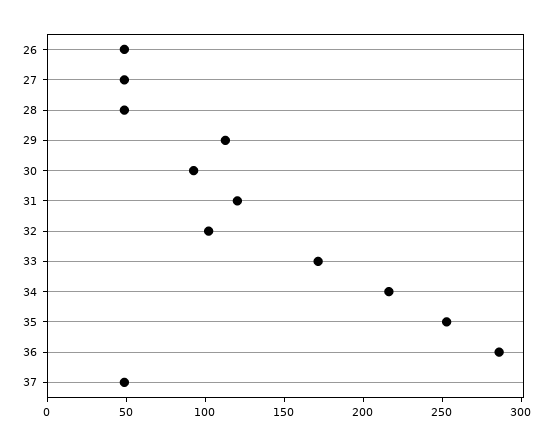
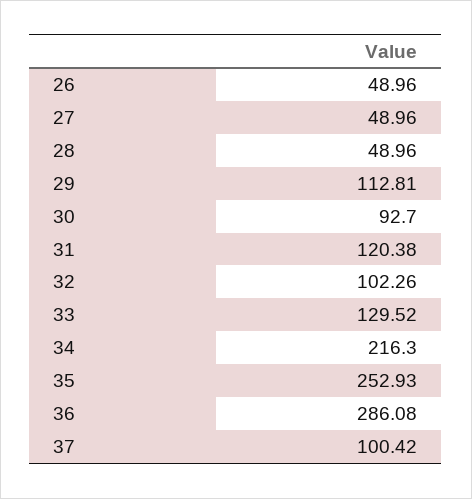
33: 170 -> 129.52
37: 50 -> 100.42

